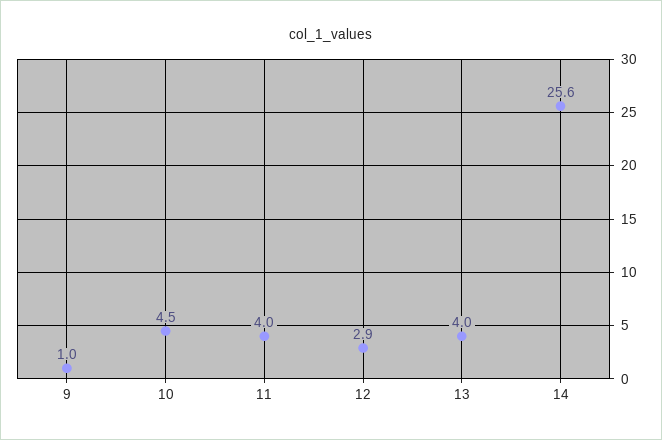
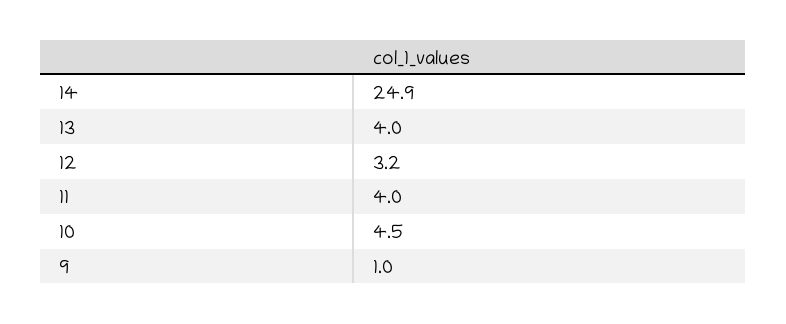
12: 2.9 -> 3.2
14: 25.6 -> 24.9

